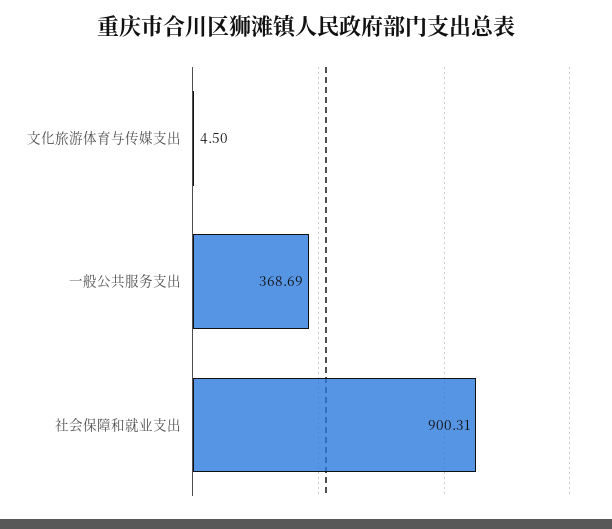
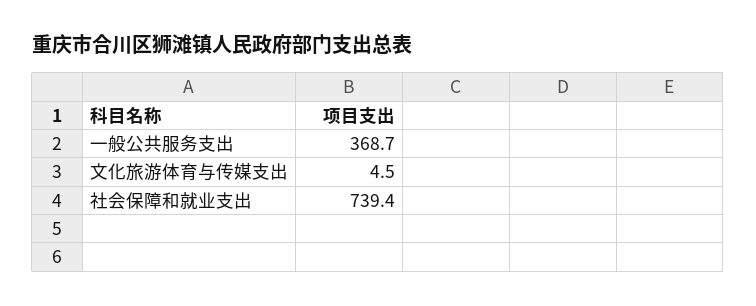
社会保障和就业支出: 900.31 -> 739.4

